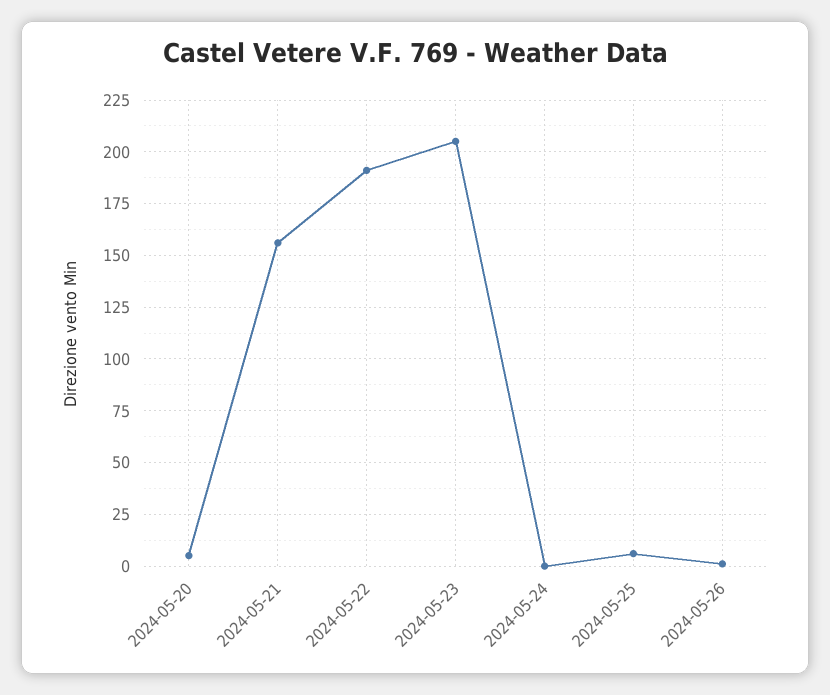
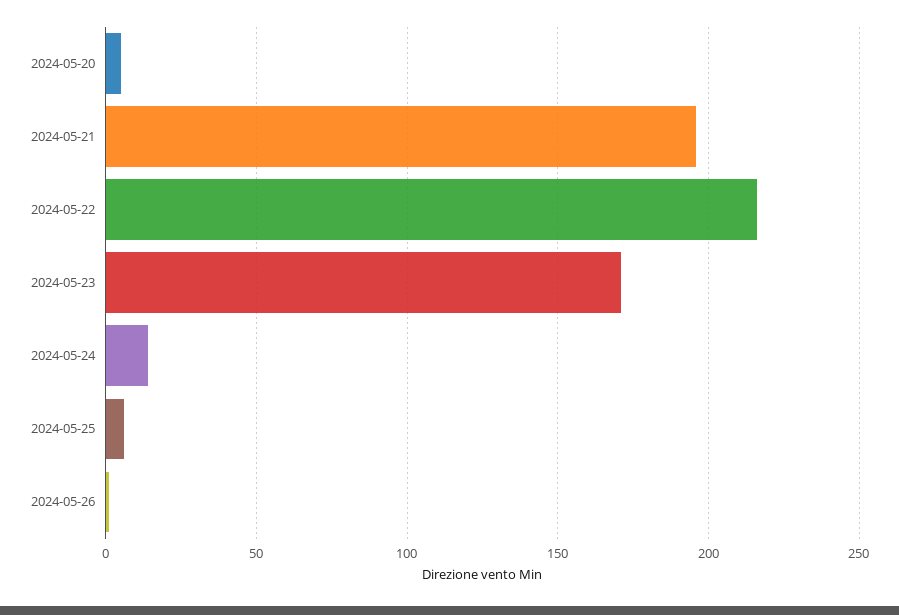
2024-05-21: 155 -> 195
2024-05-22: 190 -> 215
2024-05-23: 205 -> 170
2024-05-24: 0 -> 15

